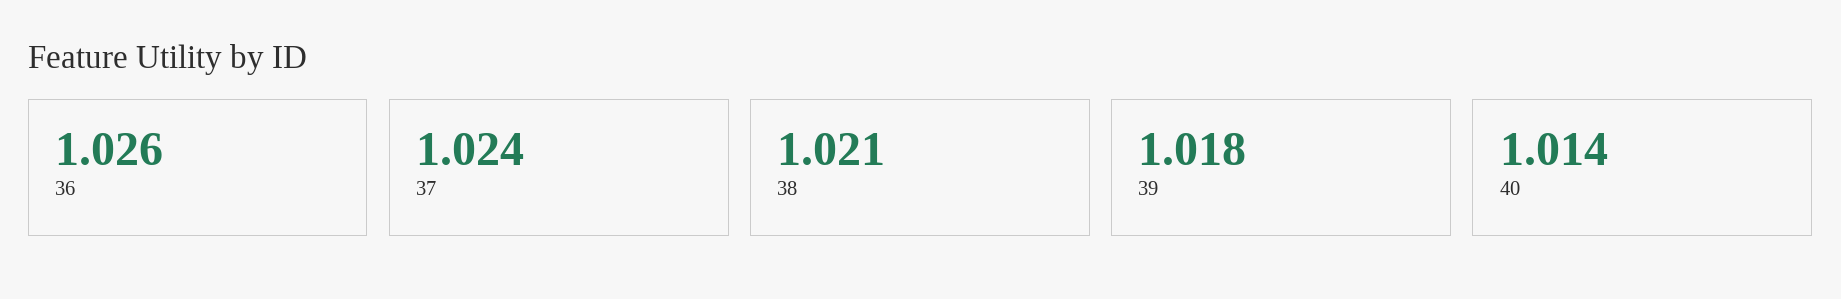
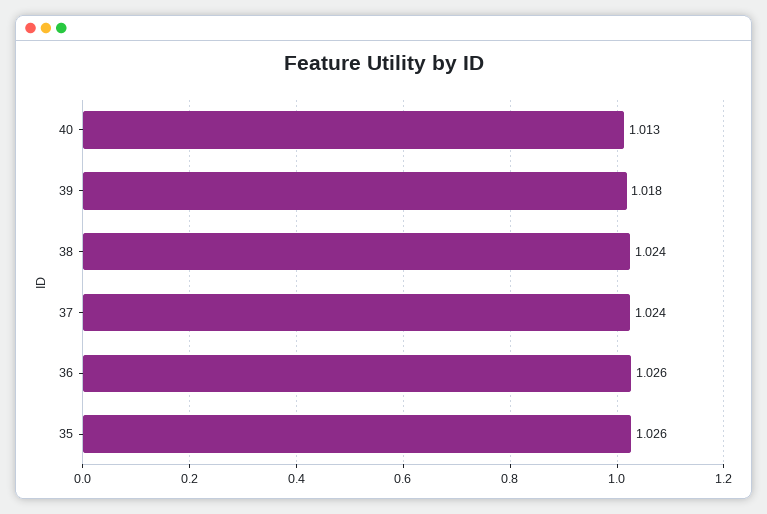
38: 1.021 -> 1.024
40: 1.014 -> 1.013
35: none -> 1.026

